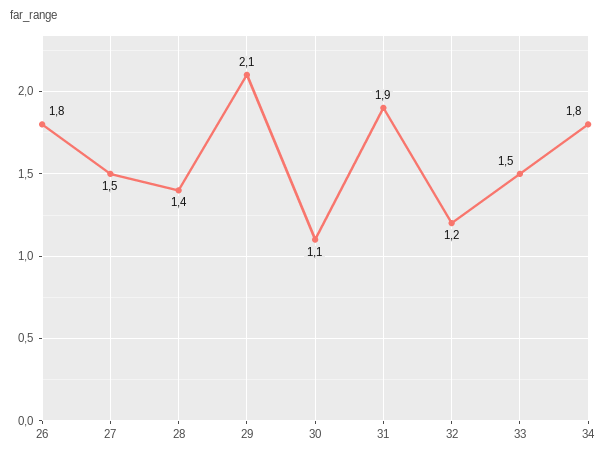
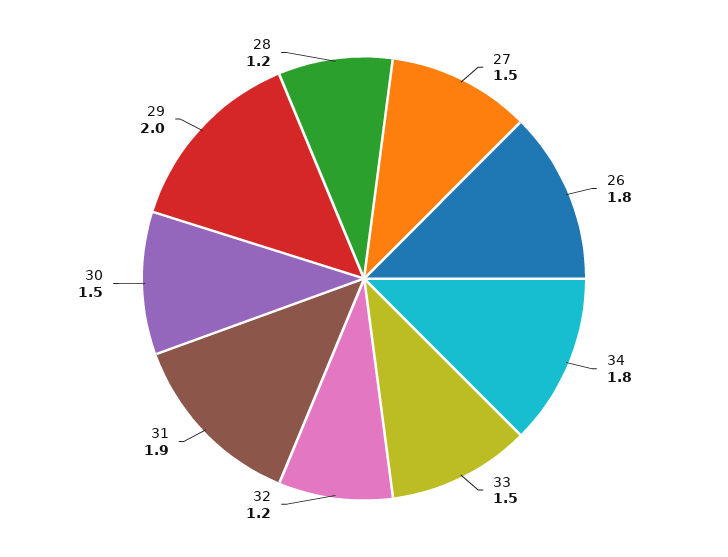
28: 1.4 -> 1.2
29: 2.1 -> 2
30: 1.1 -> 1.5

